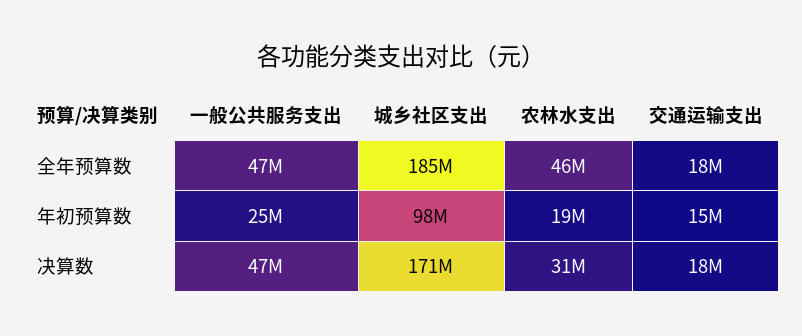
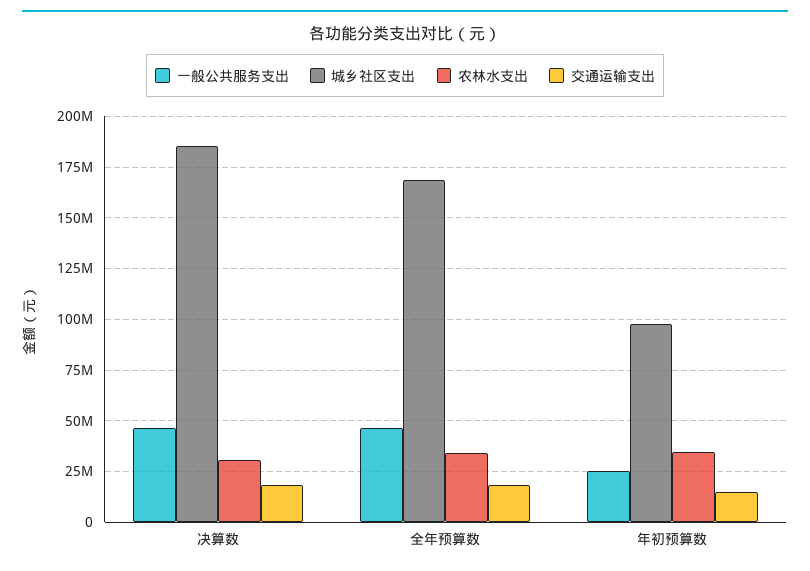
城乡社区支出, 全年预算数: 185000000 -> 170000000
农林水支出, 全年预算数: 46000000 -> 35000000
农林水支出, 年初预算数: 19000000 -> 35000000
城乡社区支出, 决算数: 171000000 -> 185000000

